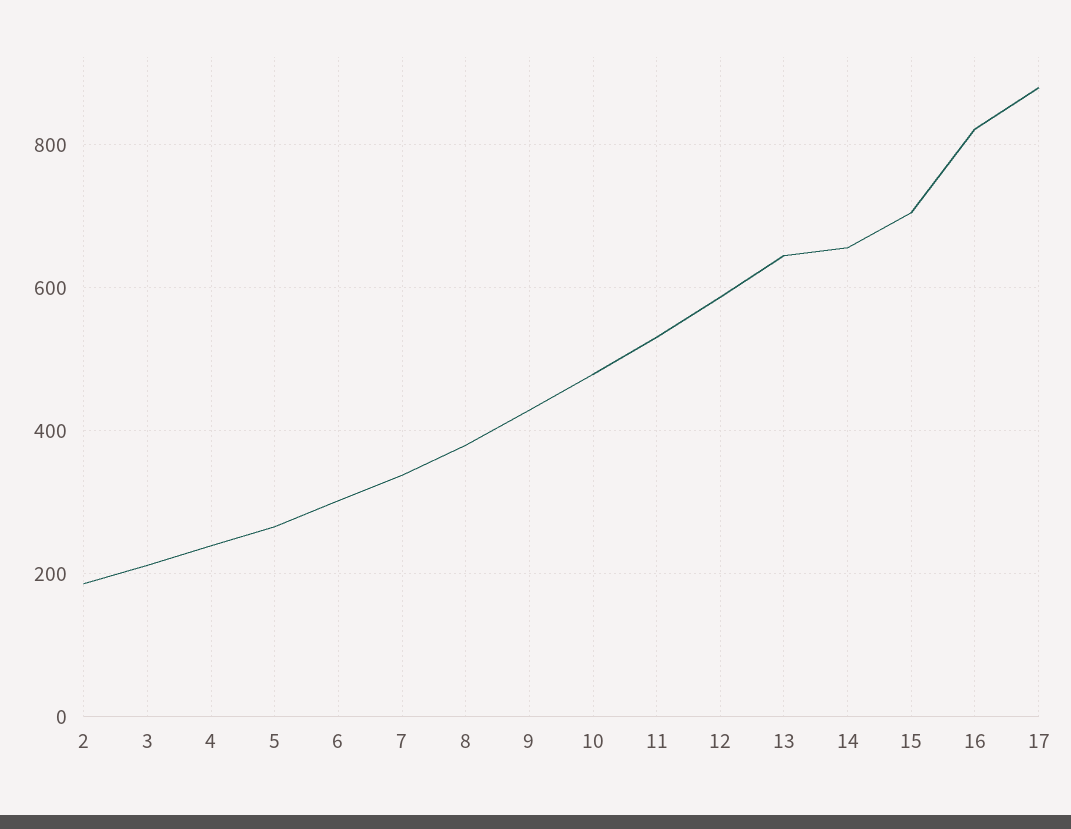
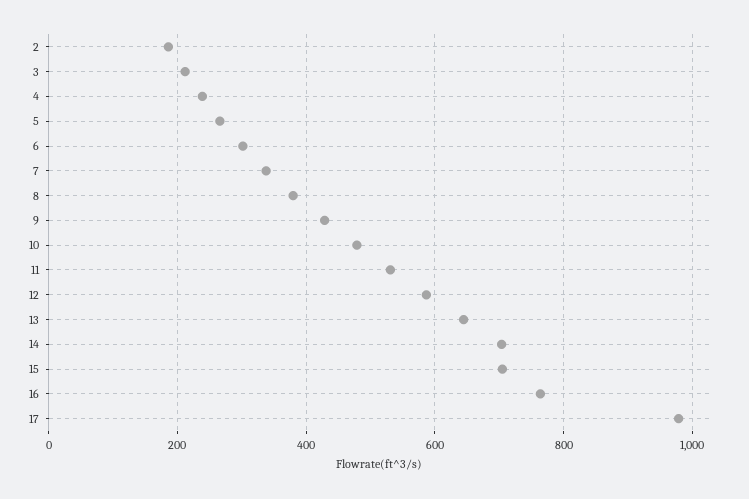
14: 660 -> 700
16: 820 -> 760
17: 880 -> 980

